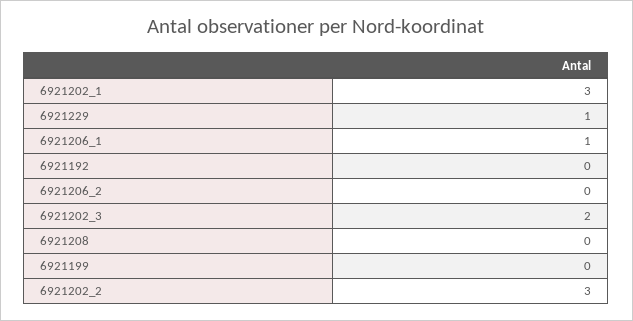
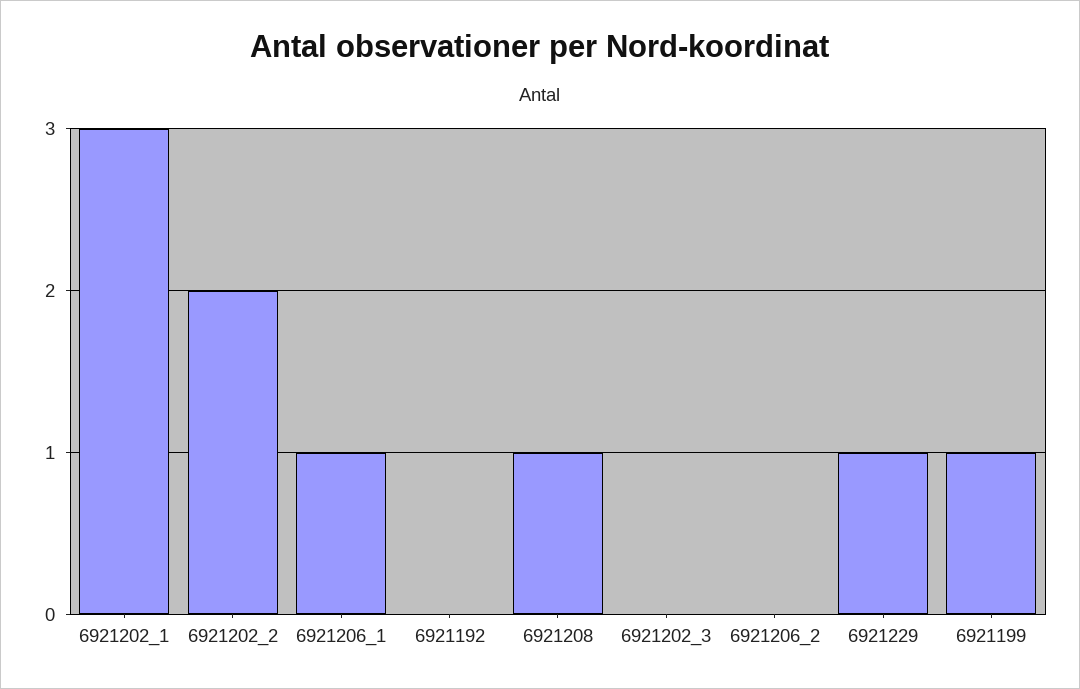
6921202_3: 2 -> 0
6921208: 0 -> 1
6921199: 0 -> 1
6921202_2: 3 -> 2

